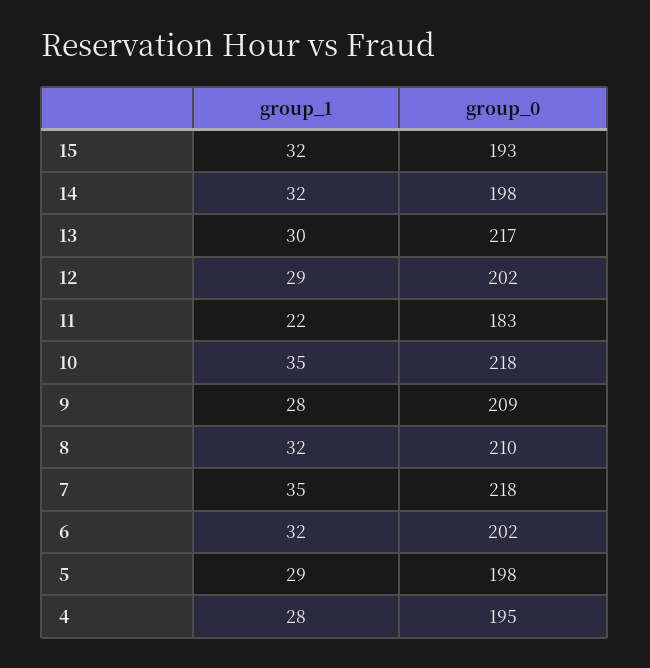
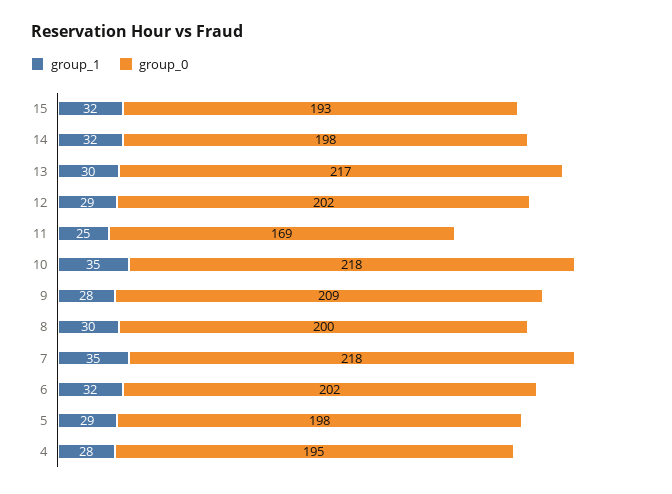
group_1, 11: 22 -> 25
group_0, 11: 183 -> 169
group_1, 8: 32 -> 30
group_0, 8: 210 -> 200

